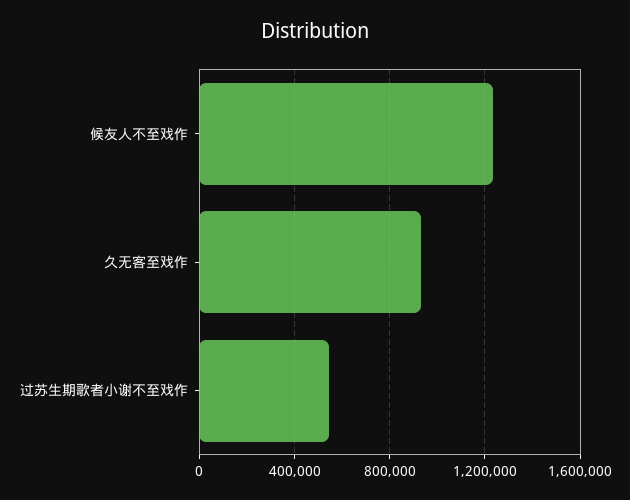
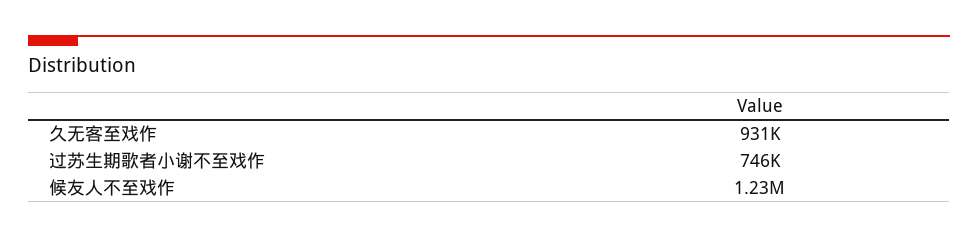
过苏生期歌者小谢不至戏作: 550000 -> 746000

